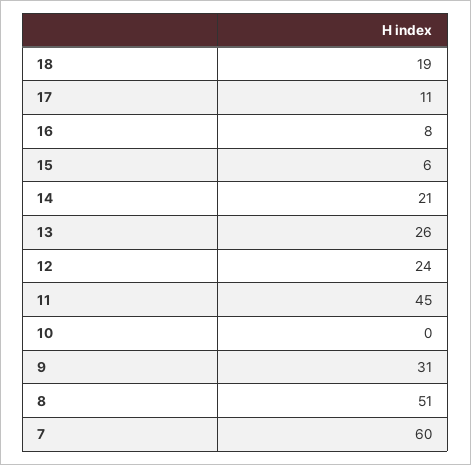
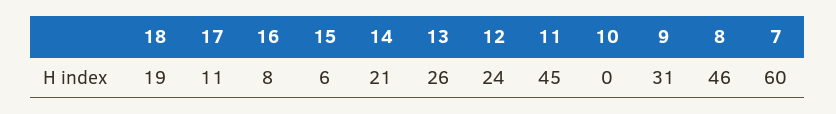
8: 51 -> 46

